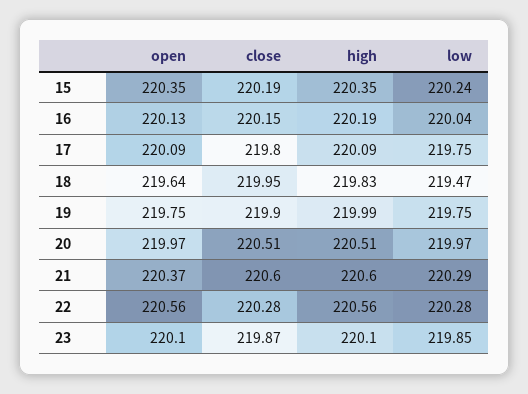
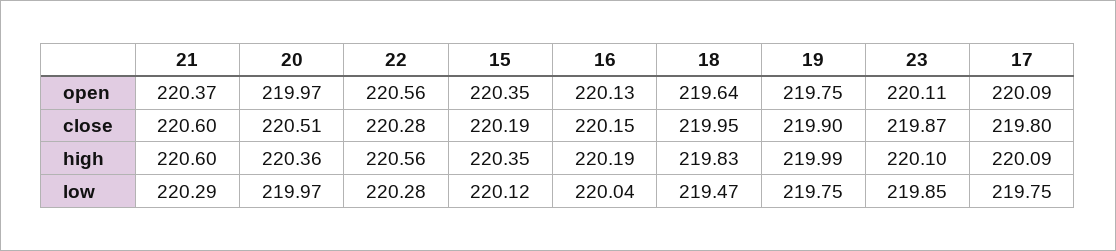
low, 15: 220.24 -> 220.12
high, 20: 220.51 -> 220.36
open, 23: 220.1 -> 220.11

